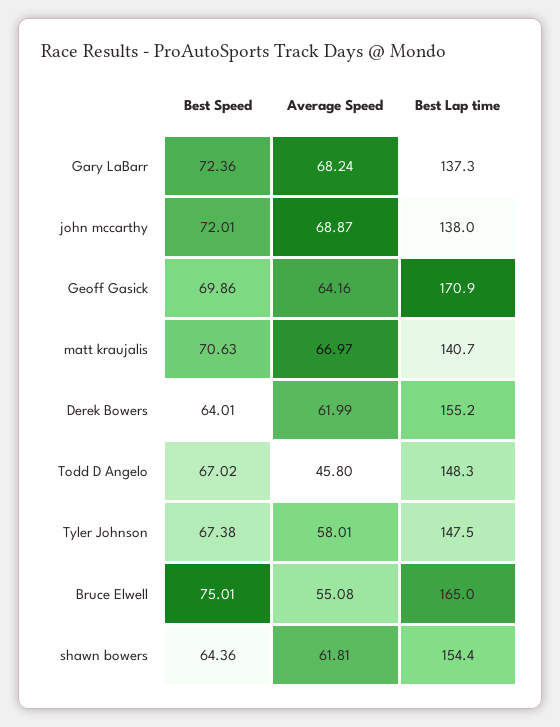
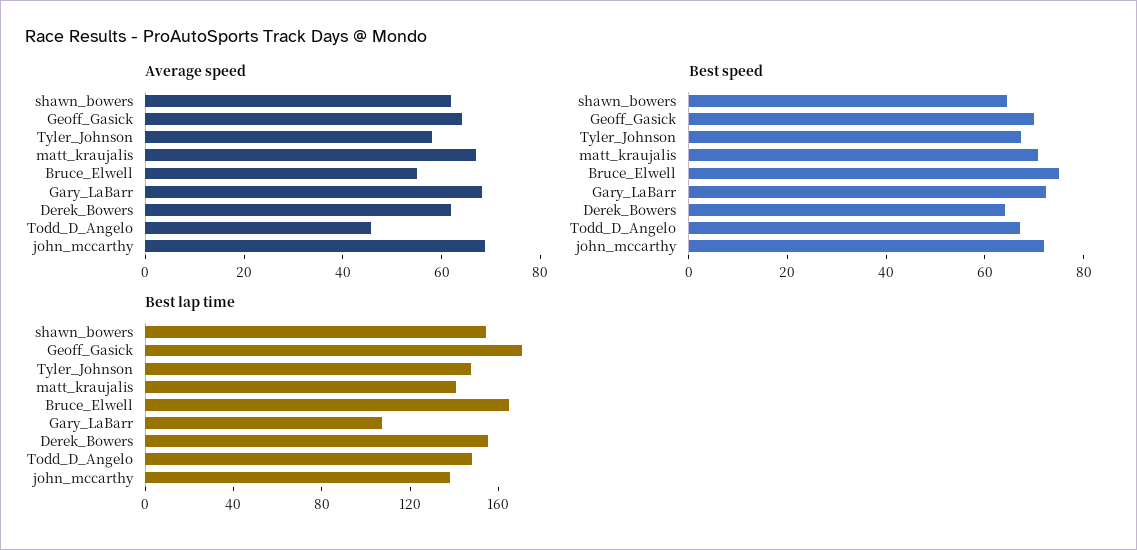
Best Lap time, Gary LaBarr: 137.3 -> 110

